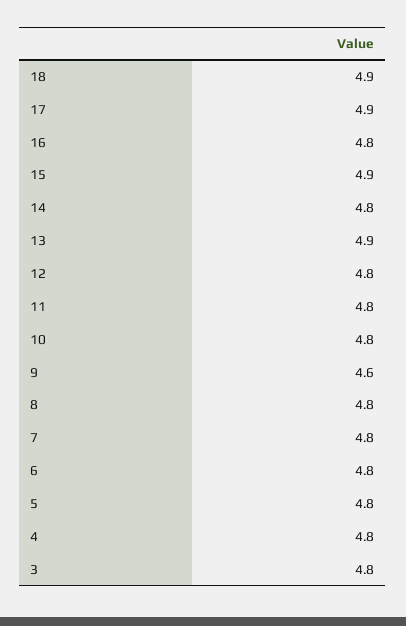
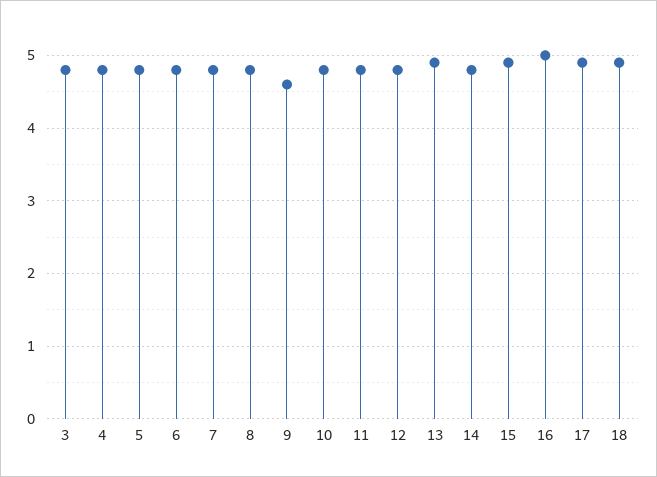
16: 4.8 -> 5

